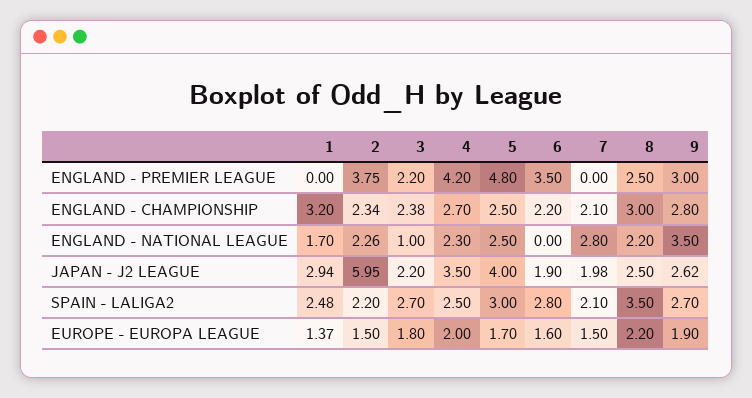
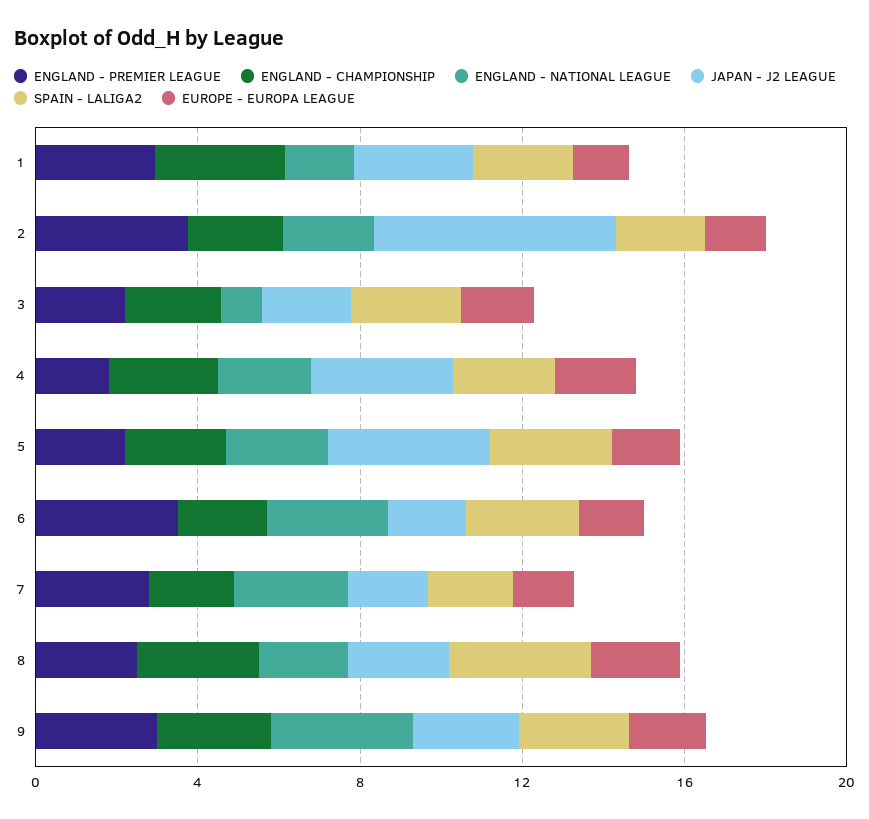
ENGLAND - PREMIER LEAGUE, 1: 0 -> 3
ENGLAND - PREMIER LEAGUE, 4: 4.2 -> 2
ENGLAND - PREMIER LEAGUE, 5: 4.8 -> 2
ENGLAND - PREMIER LEAGUE, 7: 0 -> 3
ENGLAND - NATIONAL LEAGUE, 6: 0 -> 3

